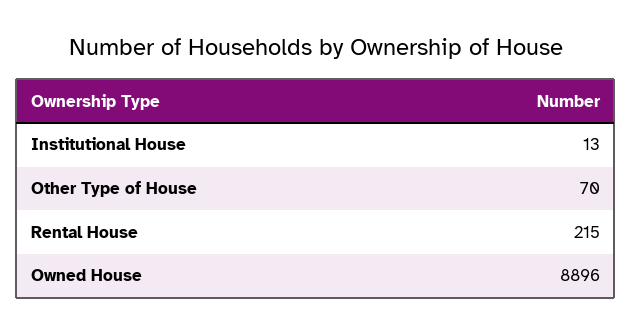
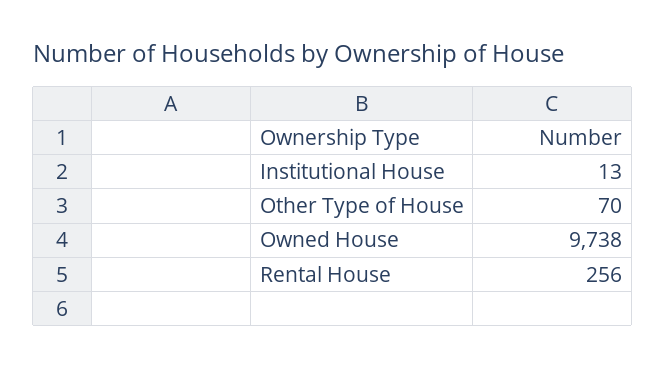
Rental House: 215 -> 256
Owned House: 8896 -> 9738

